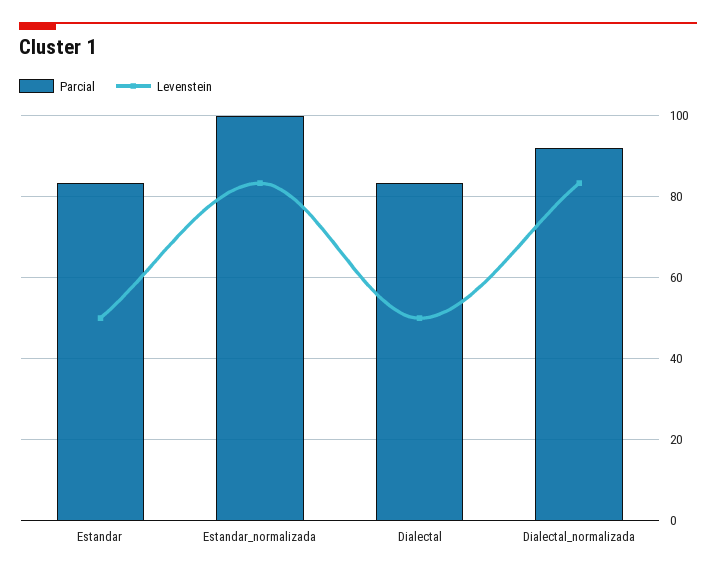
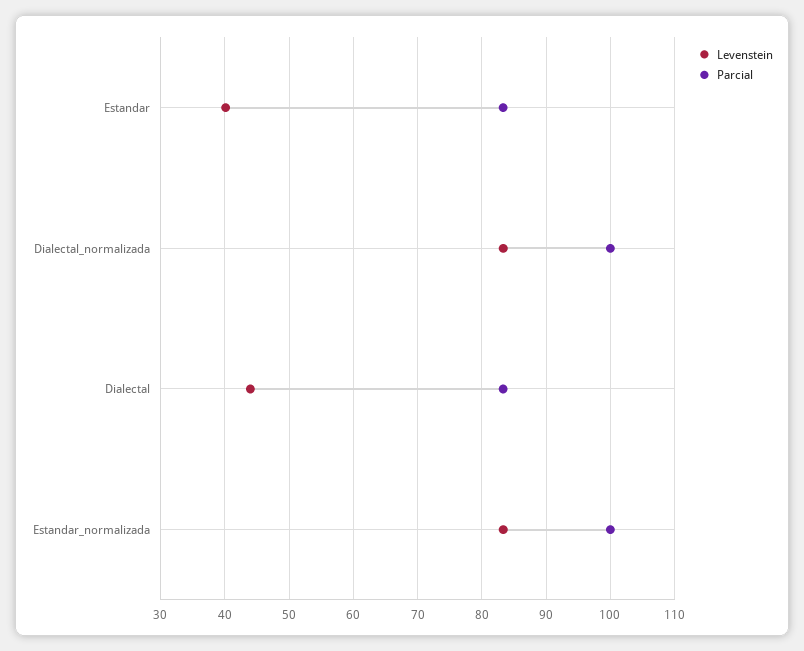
Levenstein, Estandar: 50 -> 40
Levenstein, Dialectal: 50 -> 44
Parcial, Dialectal_normalizada: 92 -> 100

